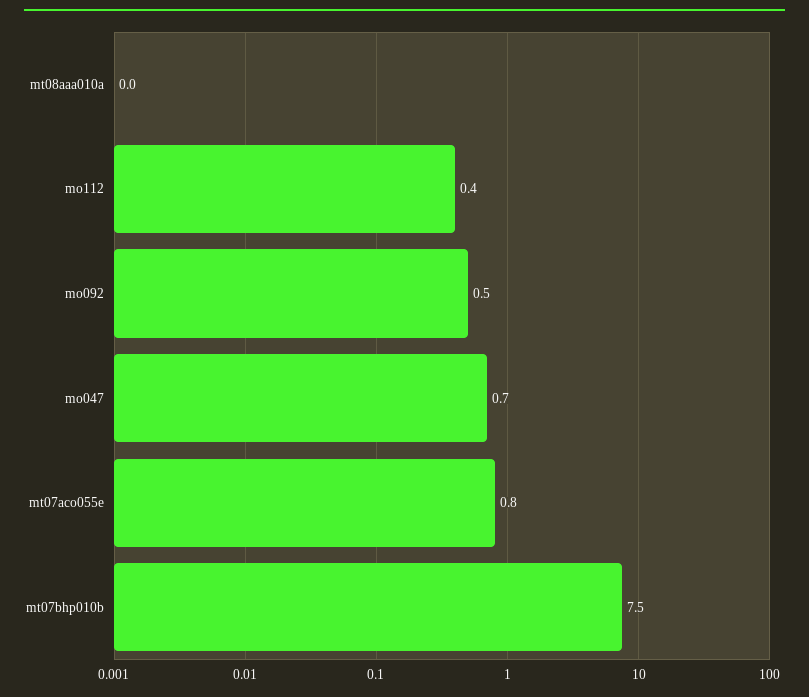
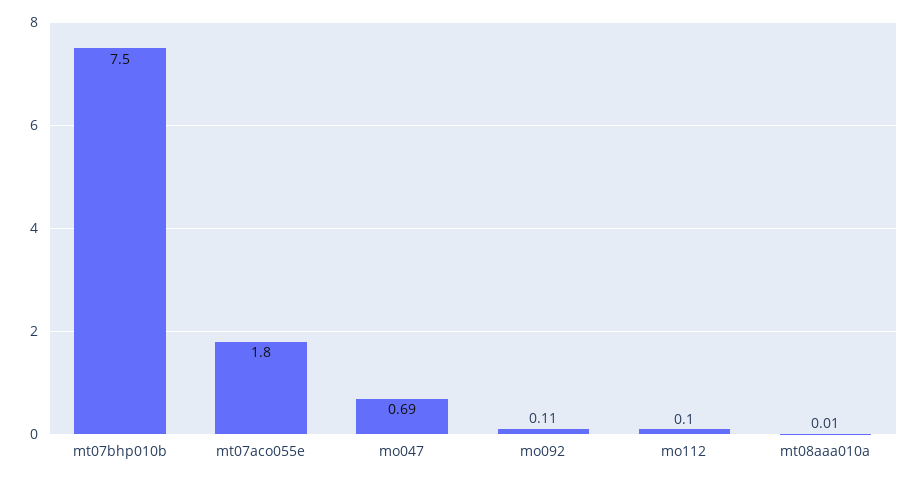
mo112: 0.4 -> 0.1
mo092: 0.5 -> 0.11
mt07aco055e: 0.8 -> 1.8

